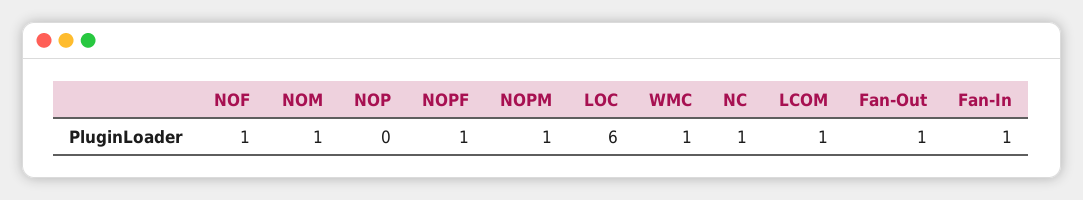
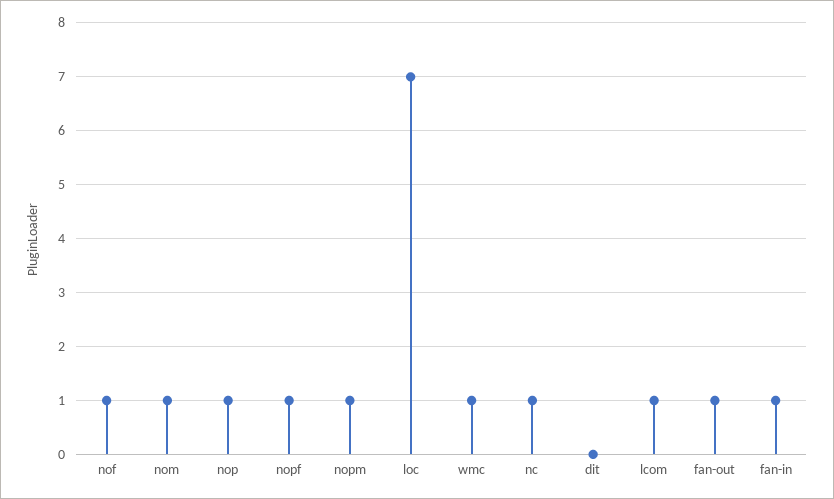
NOP: 0 -> 1
LOC: 6 -> 7
dit: none -> 0

